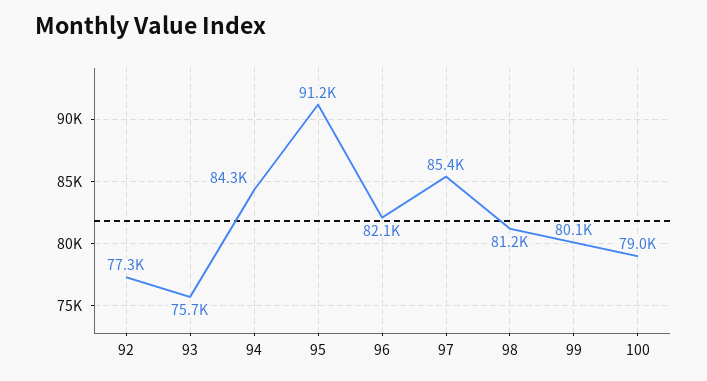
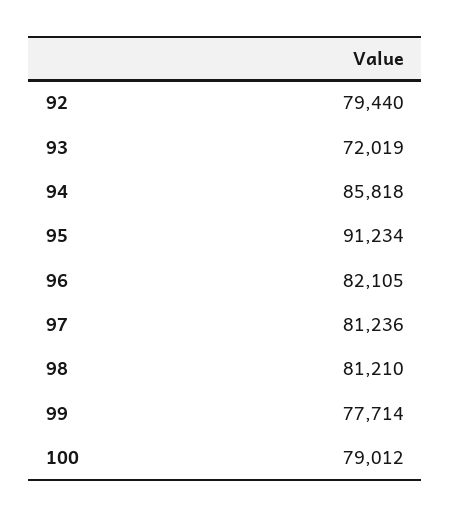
92: 77300 -> 79440
93: 75700 -> 72019
94: 84300 -> 85818
97: 85400 -> 81236
99: 80100 -> 77714

